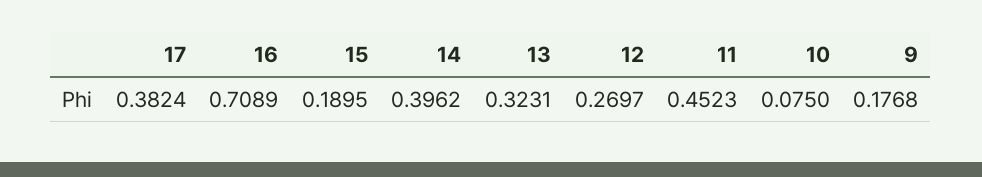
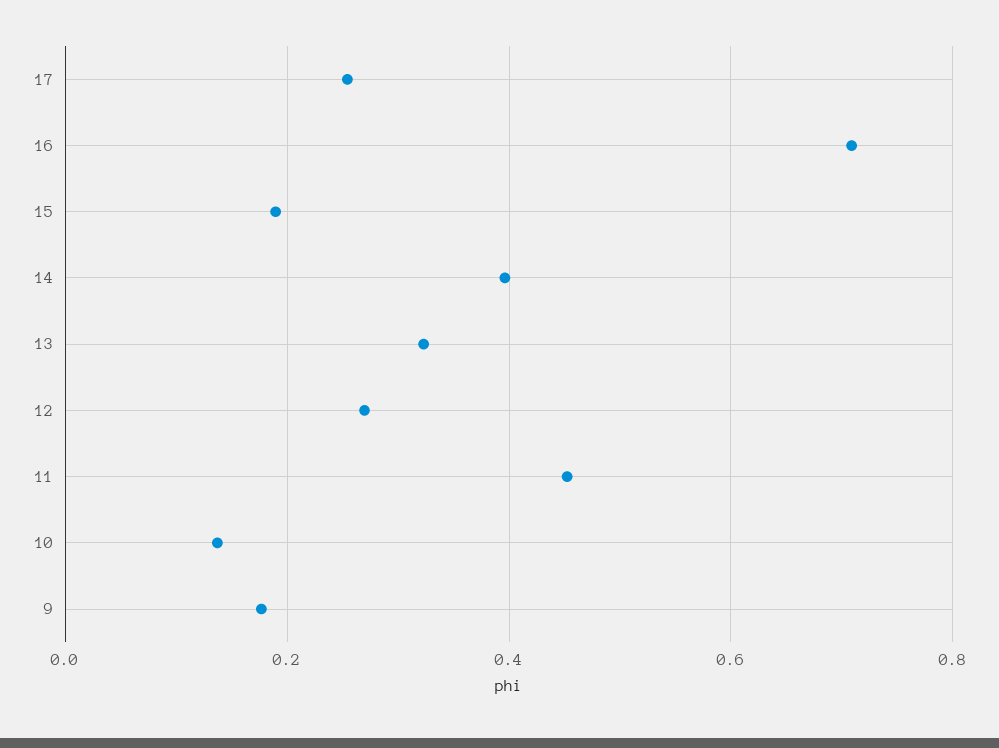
17: 0.3824 -> 0.26
10: 0.075 -> 0.14

